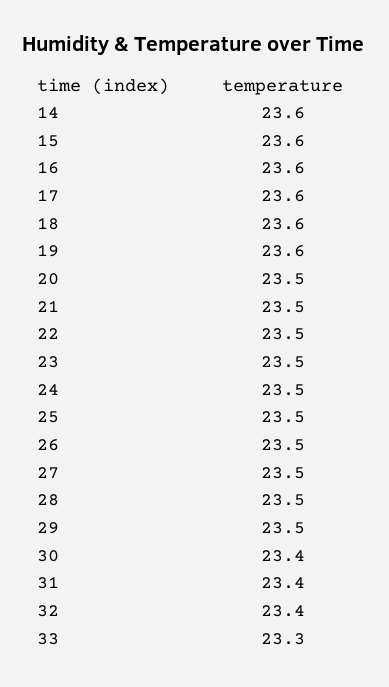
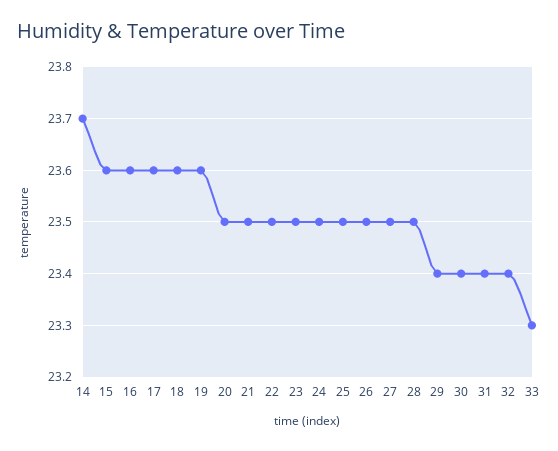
14: 23.6 -> 23.7
29: 23.5 -> 23.4

